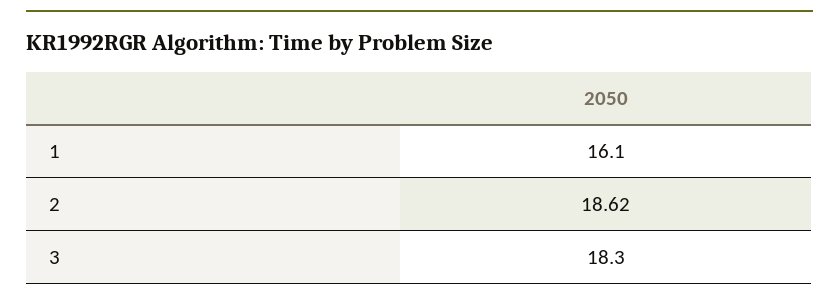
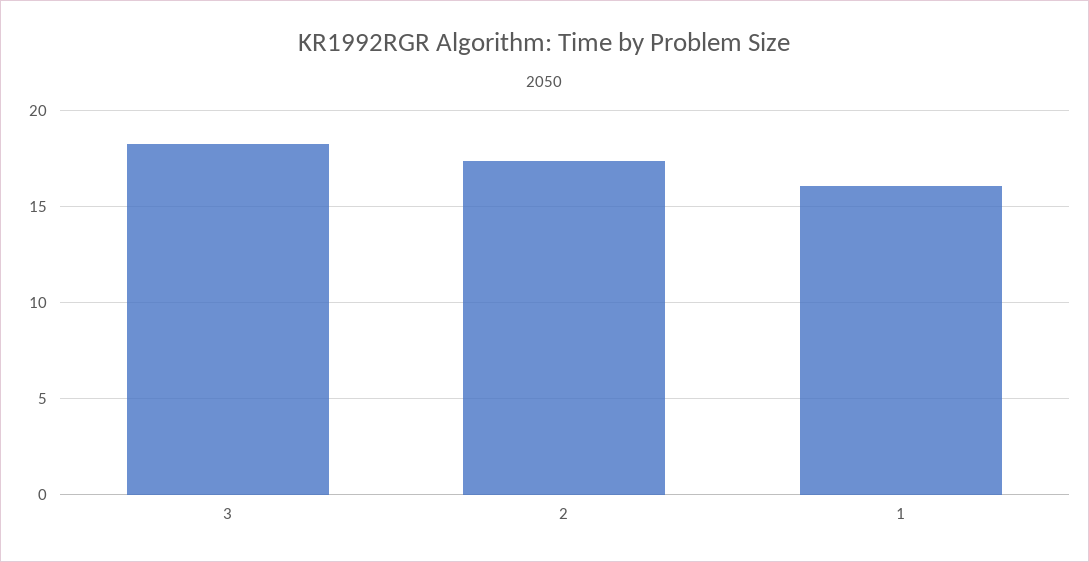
2: 18.62 -> 17.5

